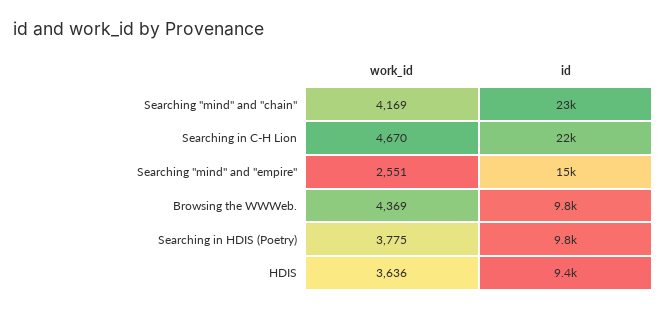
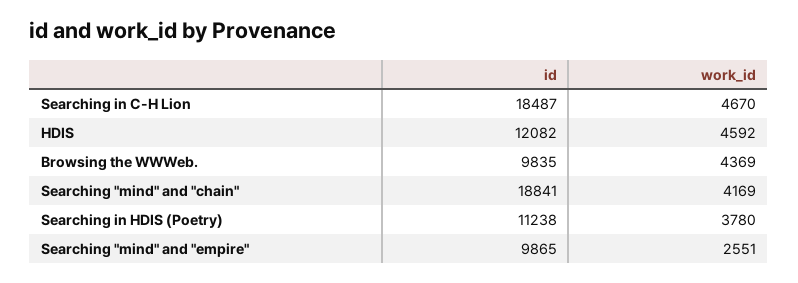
id, Searching "mind" and "chain": 23000 -> 18841
id, Searching in C-H Lion: 22000 -> 18487
id, Searching "mind" and "empire": 15000 -> 9865
work_id, Searching in HDIS (Poetry): 3775 -> 3780
id, Searching in HDIS (Poetry): 9800 -> 11238
work_id, HDIS: 3636 -> 4592
id, HDIS: 9400 -> 12082

